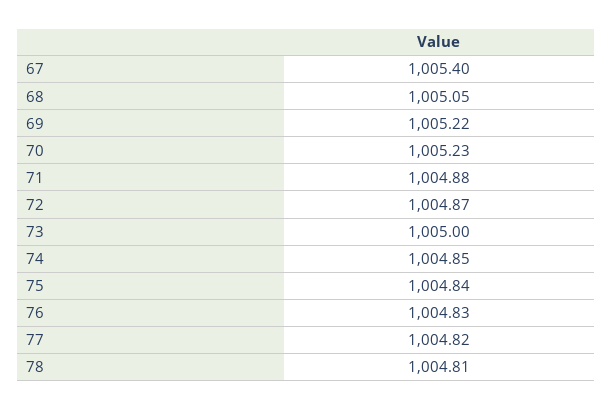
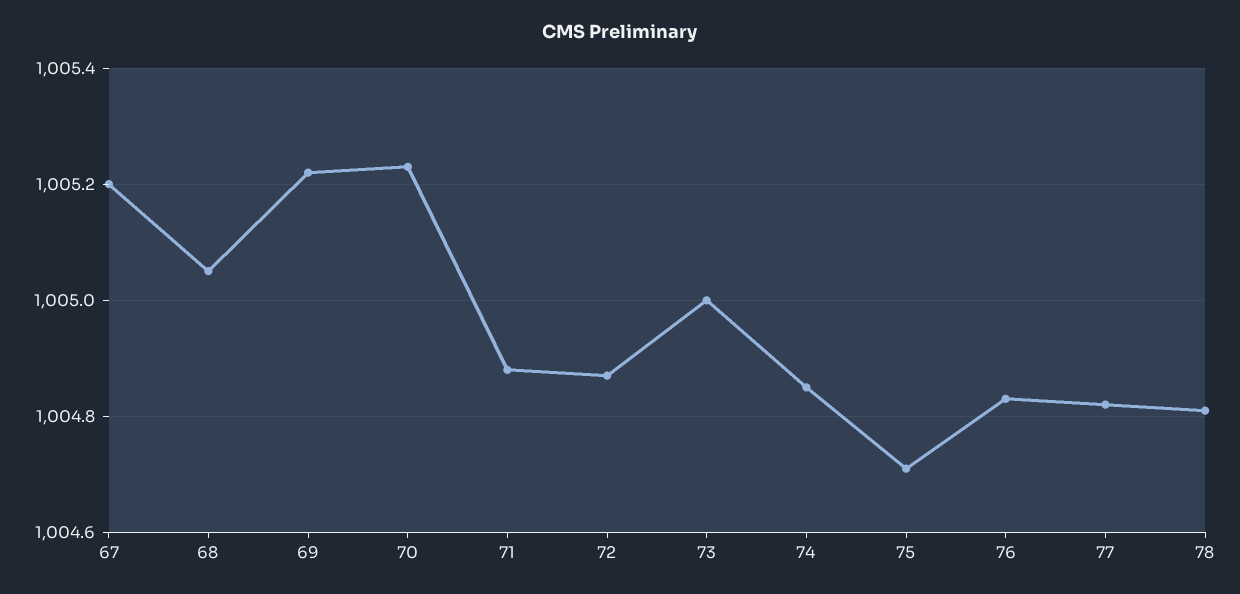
67: 1005.4 -> 1005.2
75: 1004.84 -> 1004.7

